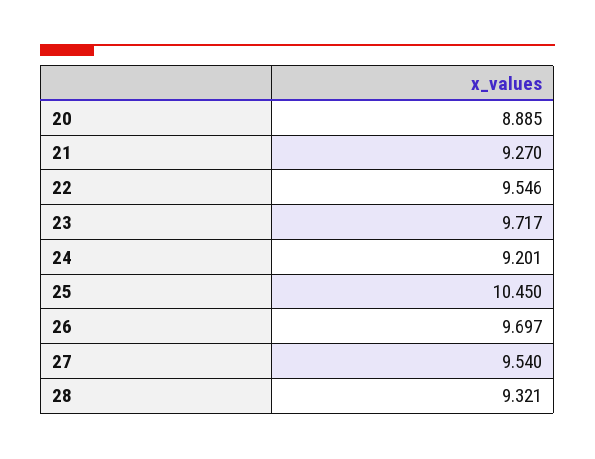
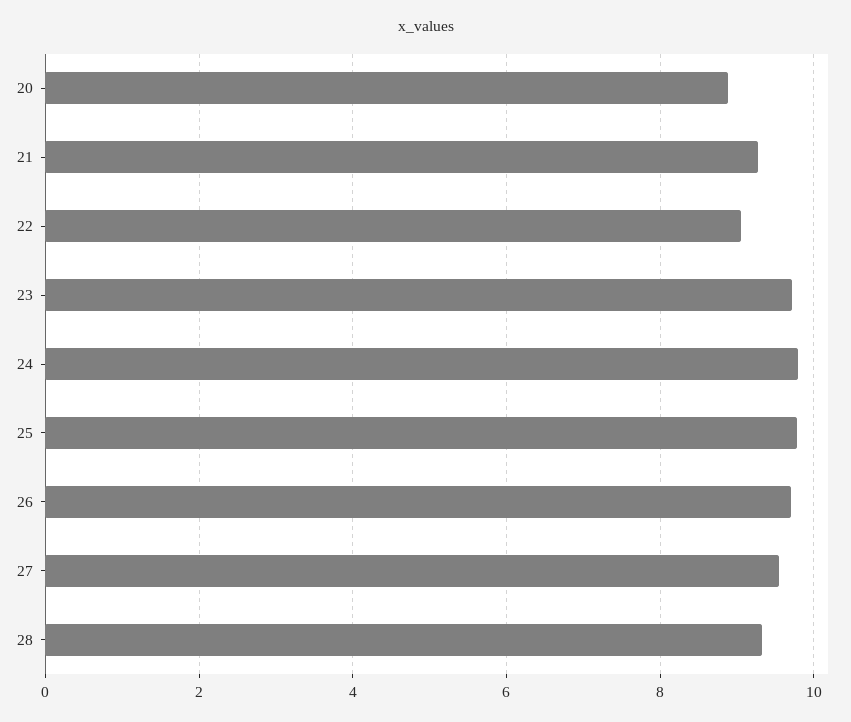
22: 9.546 -> 9
24: 9.201 -> 9.8
25: 10.45 -> 9.8

